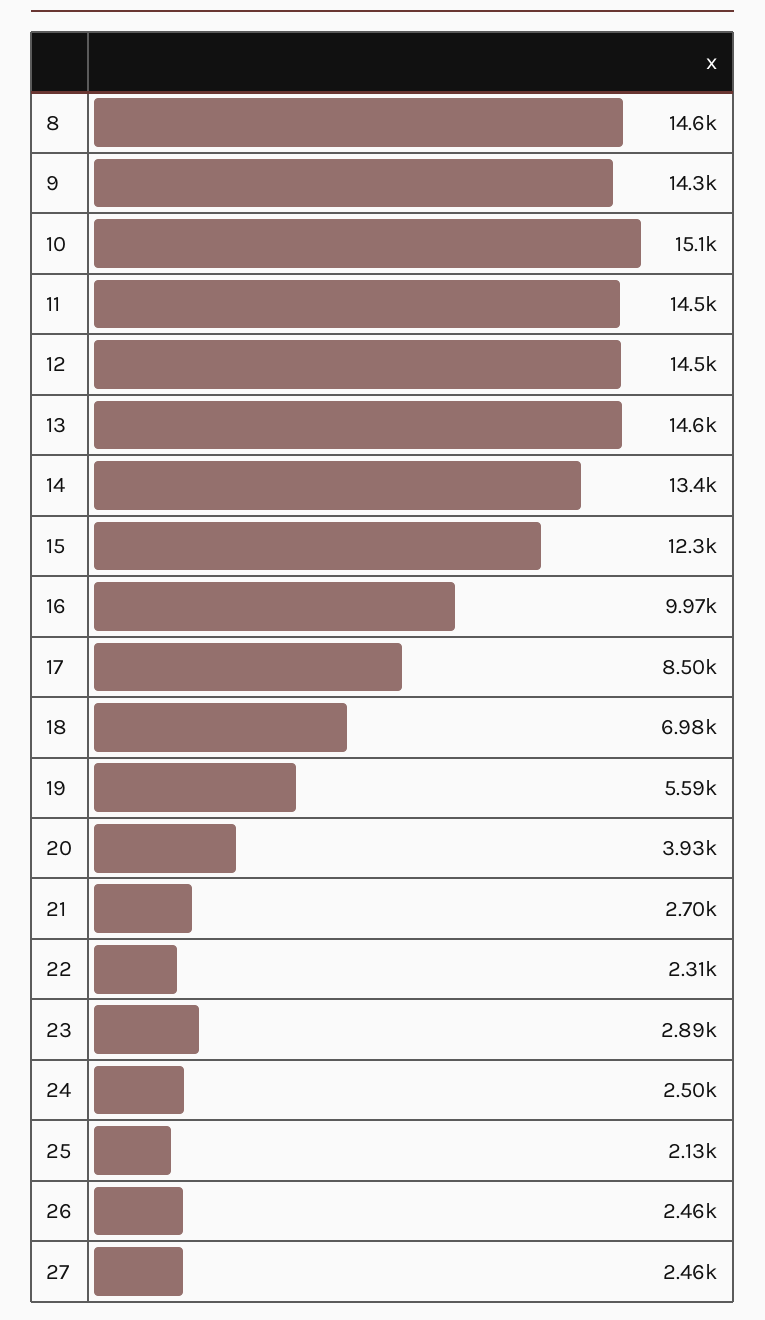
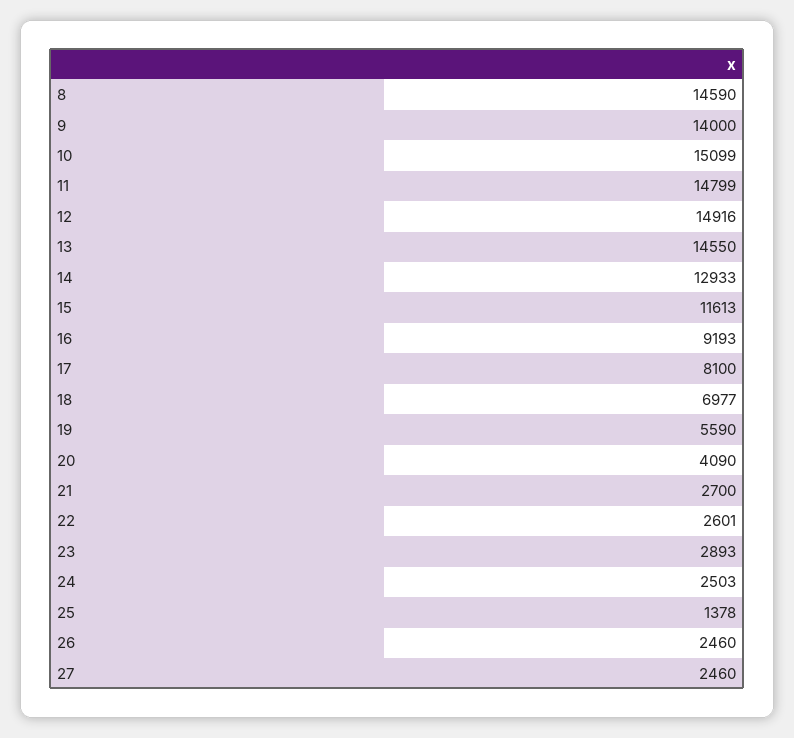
9: 14300 -> 14000
11: 14500 -> 14799
12: 14500 -> 14916
14: 13400 -> 12933
15: 12300 -> 11613
16: 9970 -> 9193
17: 8500 -> 8100
20: 3930 -> 4090
22: 2310 -> 2601
25: 2130 -> 1378

